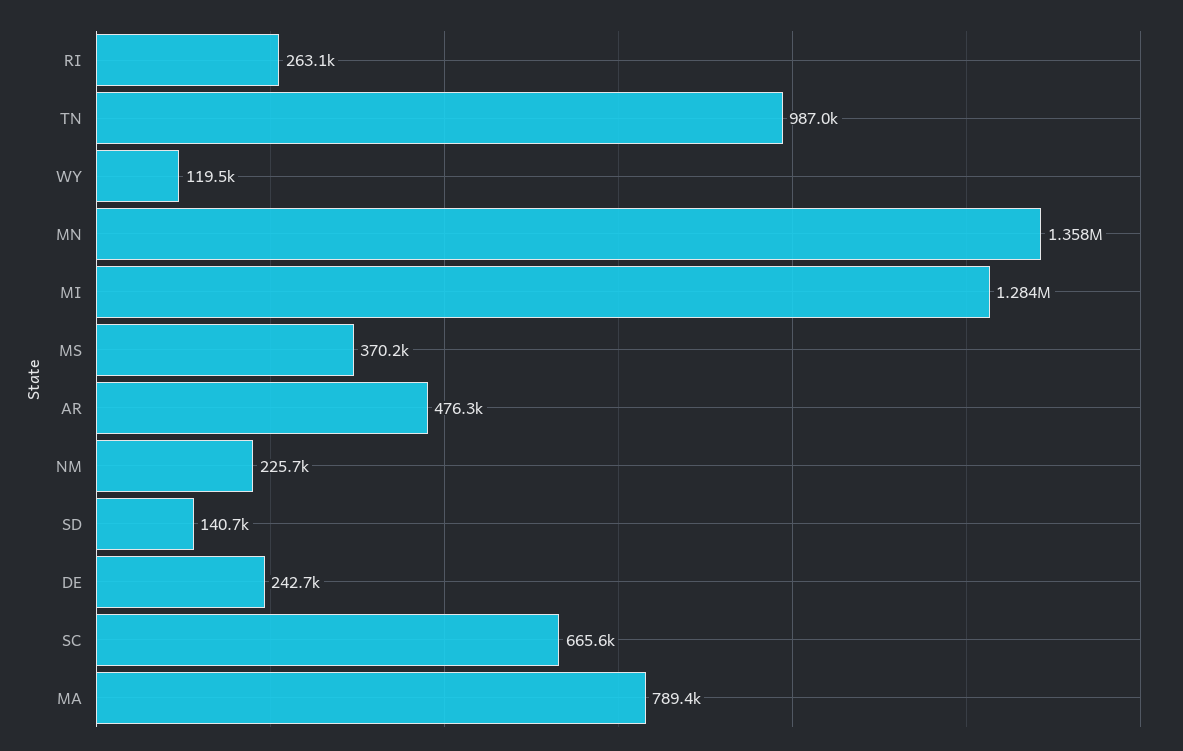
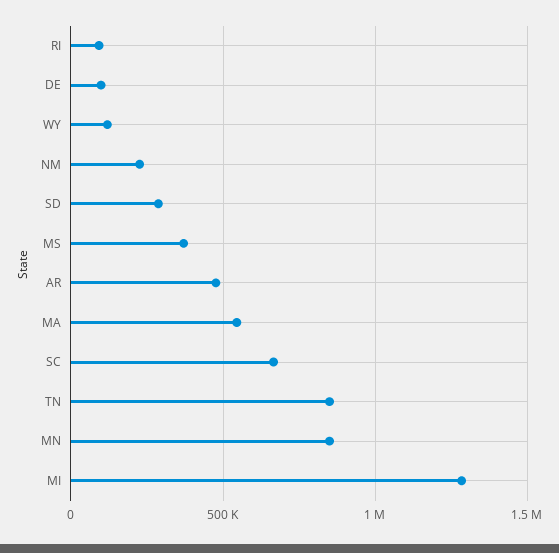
RI: 263100 -> 100000
TN: 987000 -> 850000
MN: 1358000 -> 850000
SD: 140700 -> 300000
DE: 242700 -> 100000
MA: 789400 -> 550000

